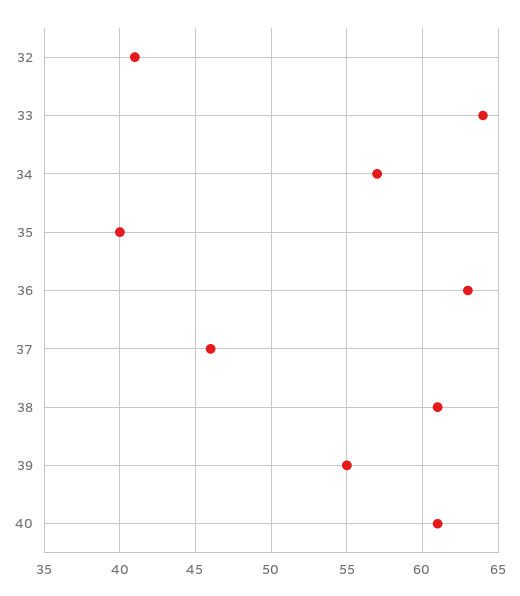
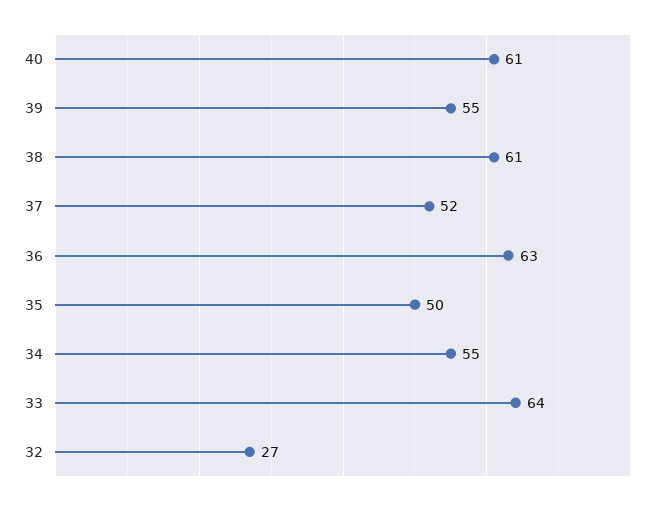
32: 41 -> 27
34: 57 -> 55
35: 40 -> 50
37: 46 -> 52

